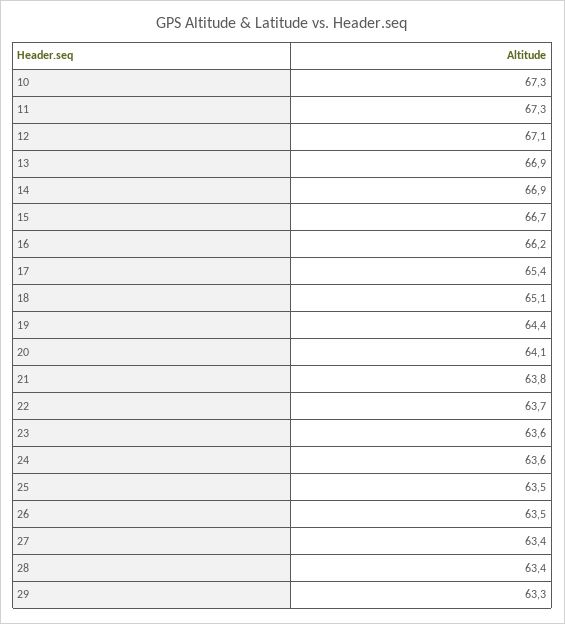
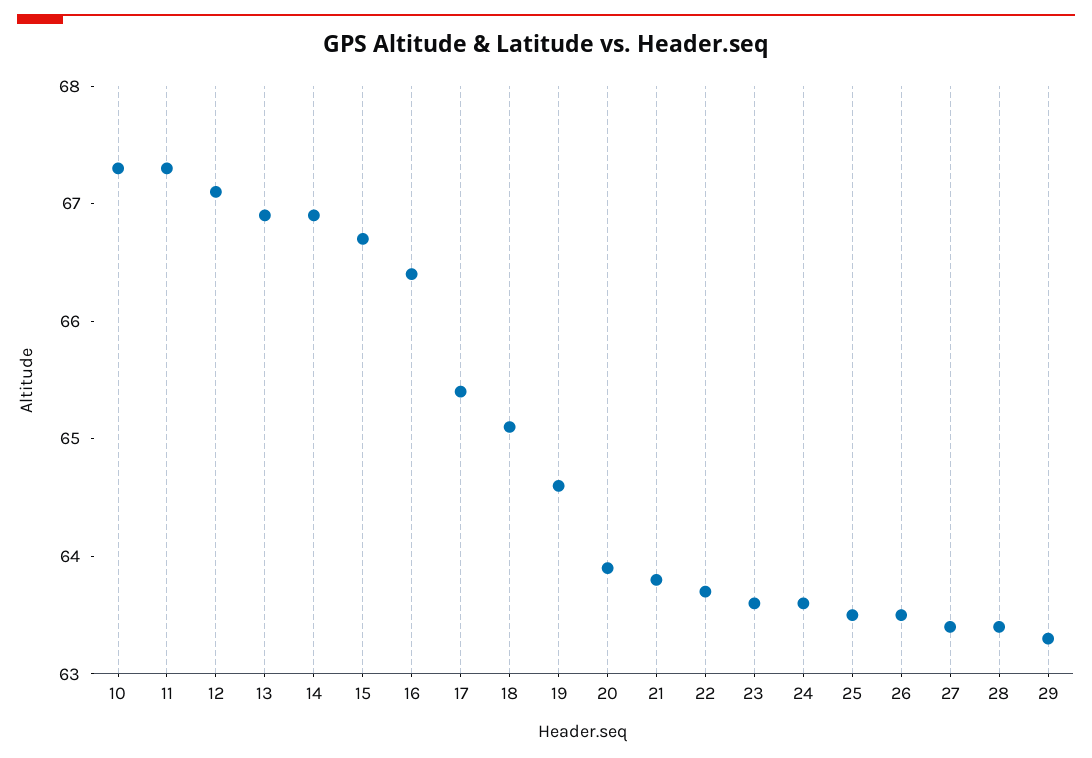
16: 66.2 -> 66.4
19: 64.4 -> 64.6
20: 64.1 -> 63.9

